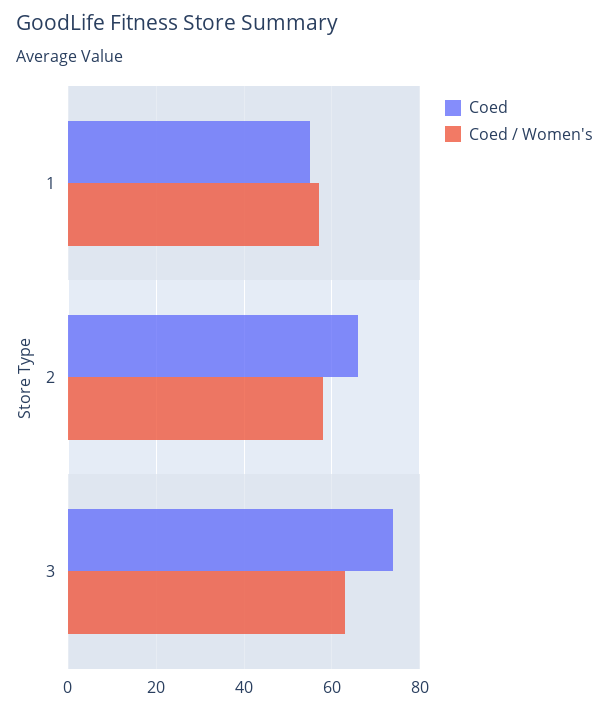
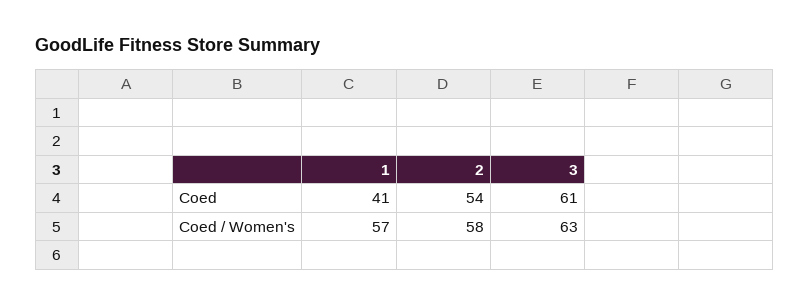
Coed, 1: 55 -> 41
Coed, 2: 65 -> 54
Coed, 3: 75 -> 61

